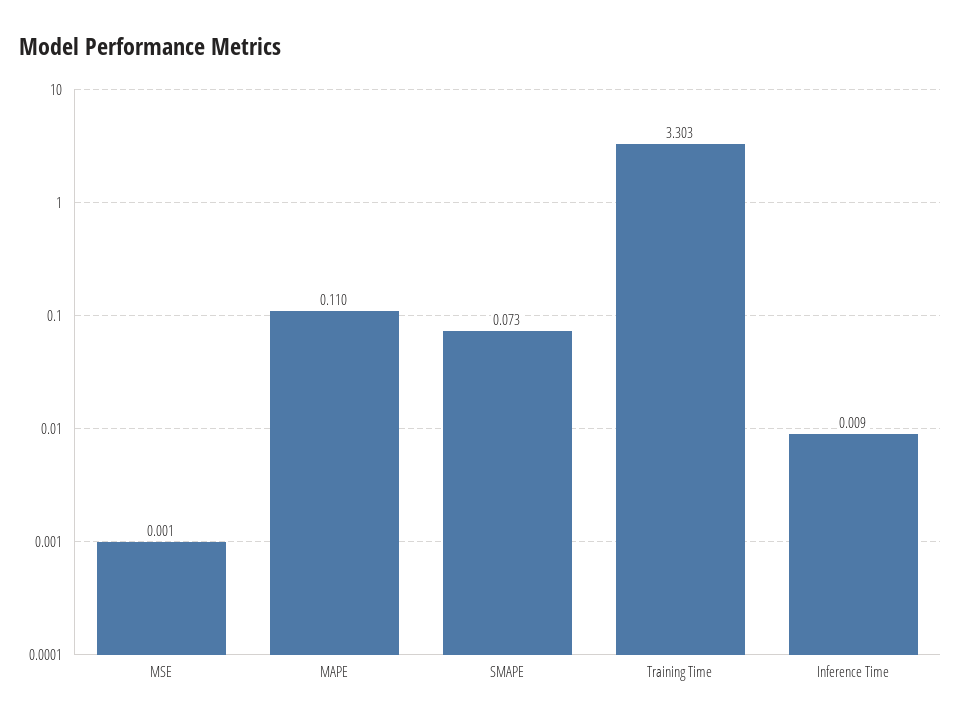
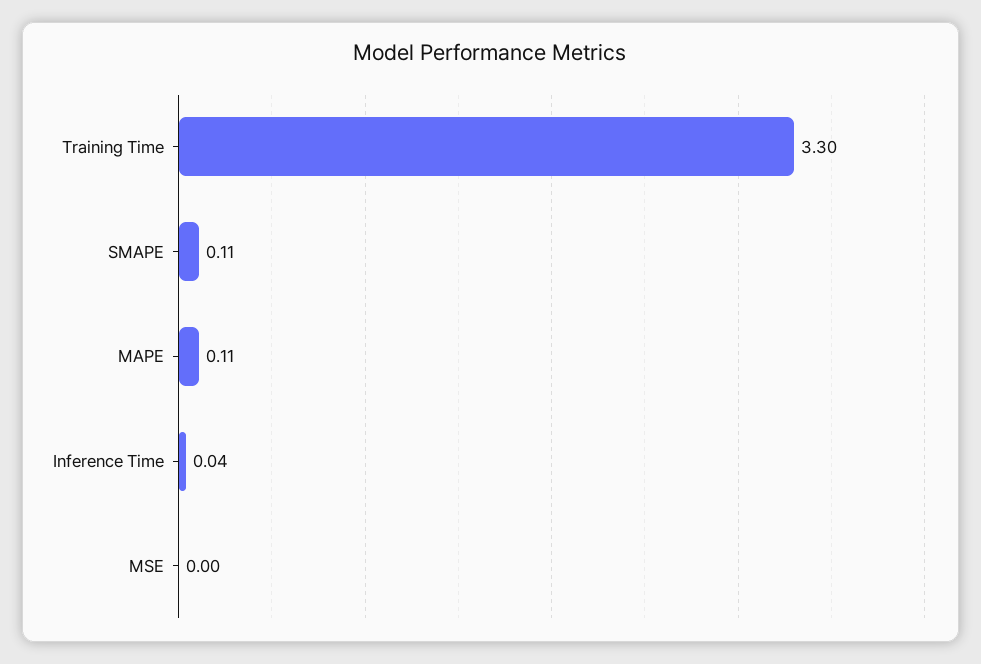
SMAPE: 0.073 -> 0.11
Inference Time: 0.009 -> 0.04

